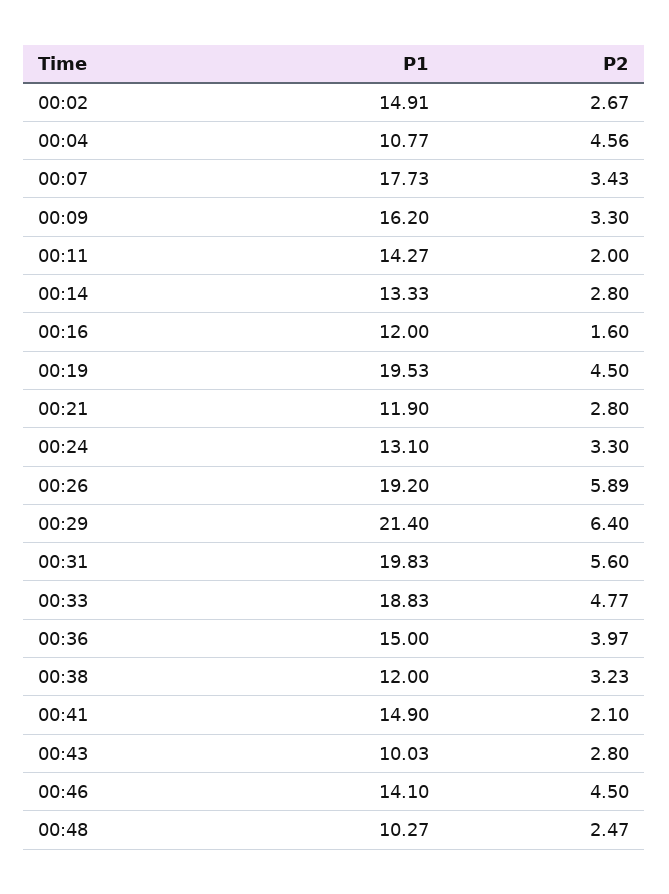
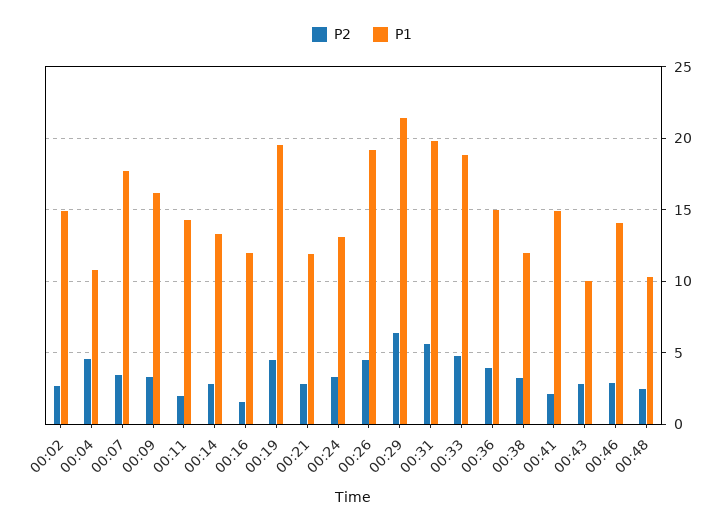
P2, 00:26: 5.89 -> 4.5
P2, 00:46: 4.5 -> 3

